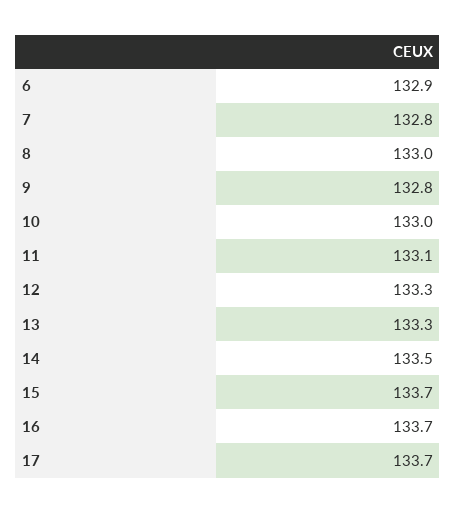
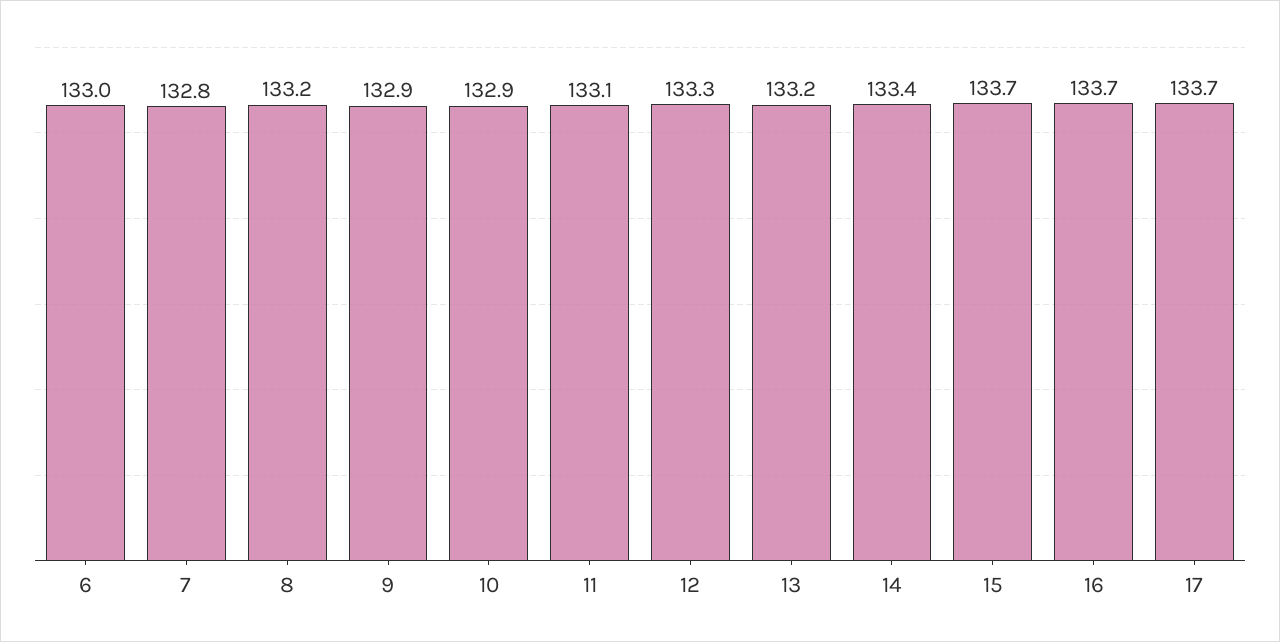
6: 132.9 -> 133
8: 133 -> 133.2
9: 132.8 -> 132.9
10: 133 -> 132.9
13: 133.3 -> 133.2
14: 133.5 -> 133.4

